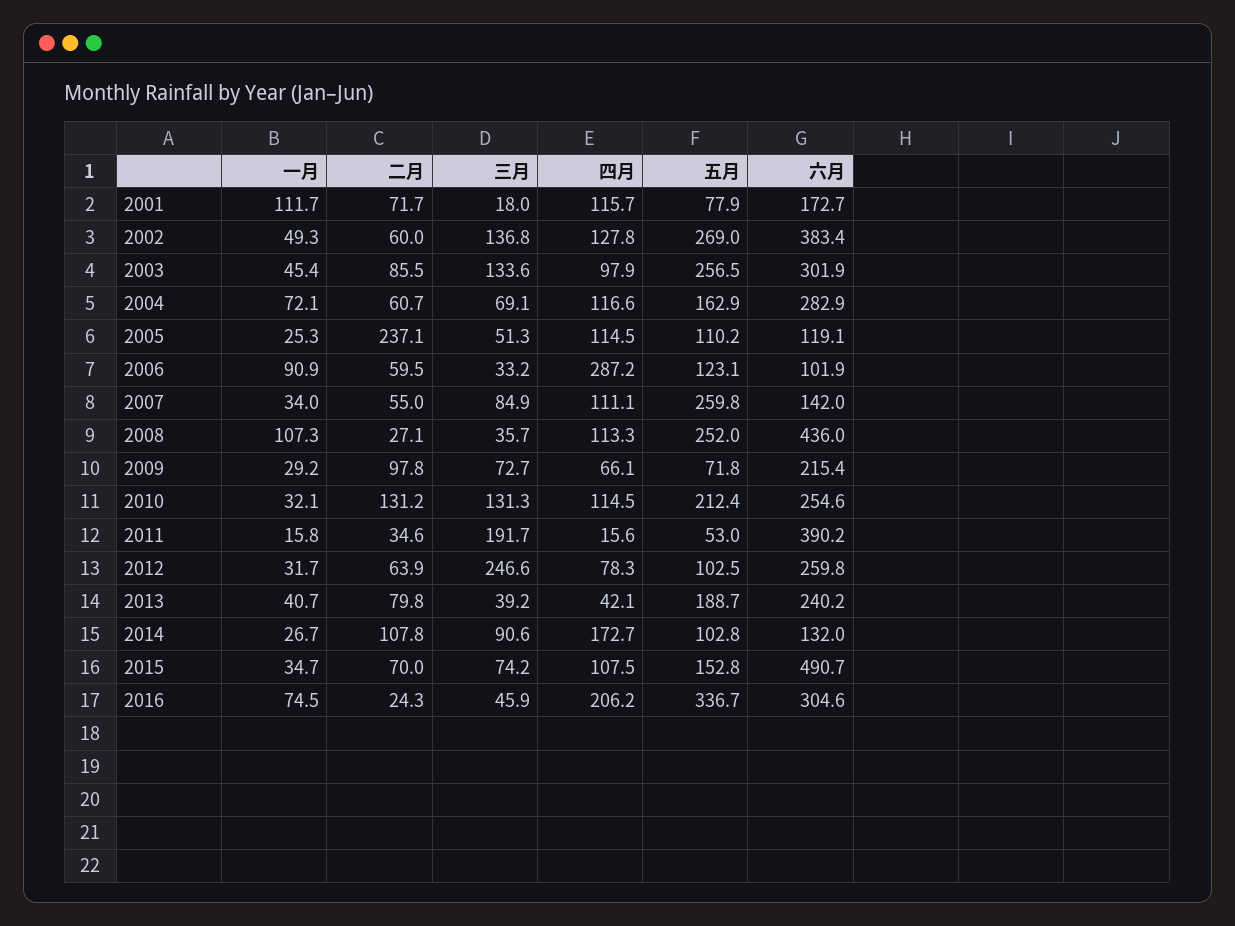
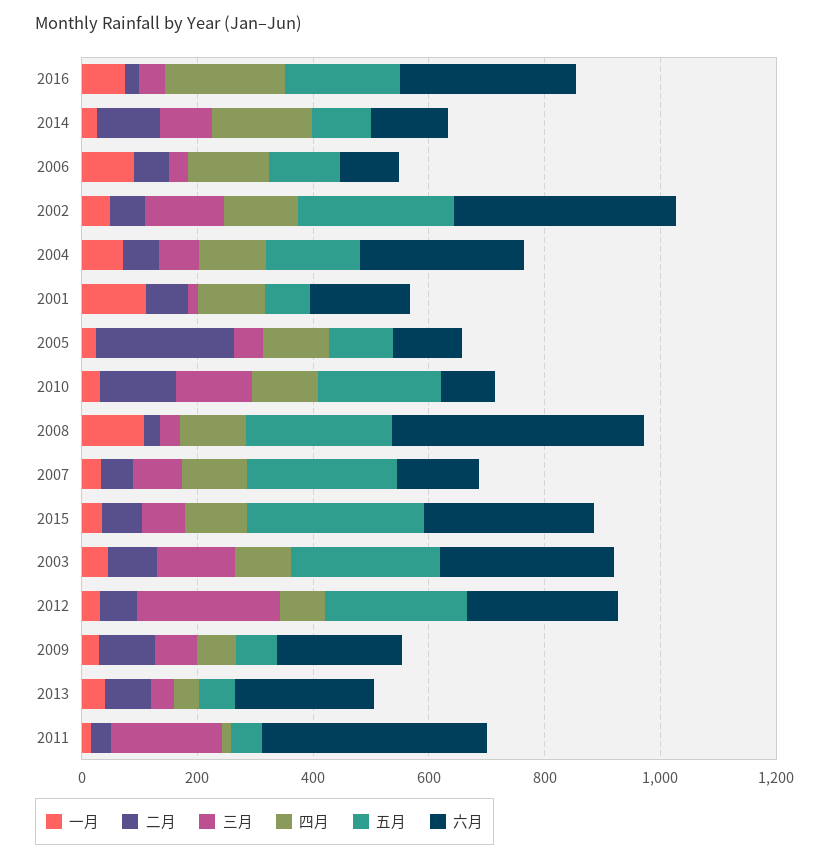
四月, 2006: 287.2 -> 150
六月, 2010: 254.6 -> 100
五月, 2012: 102.5 -> 250
五月, 2013: 188.7 -> 50
五月, 2015: 152.8 -> 300
六月, 2015: 490.7 -> 300
五月, 2016: 336.7 -> 200

